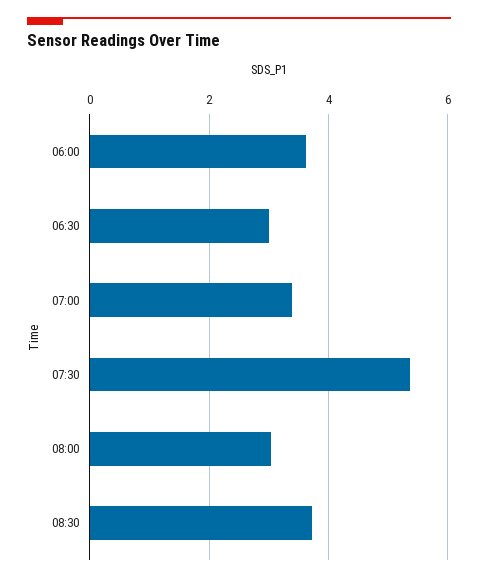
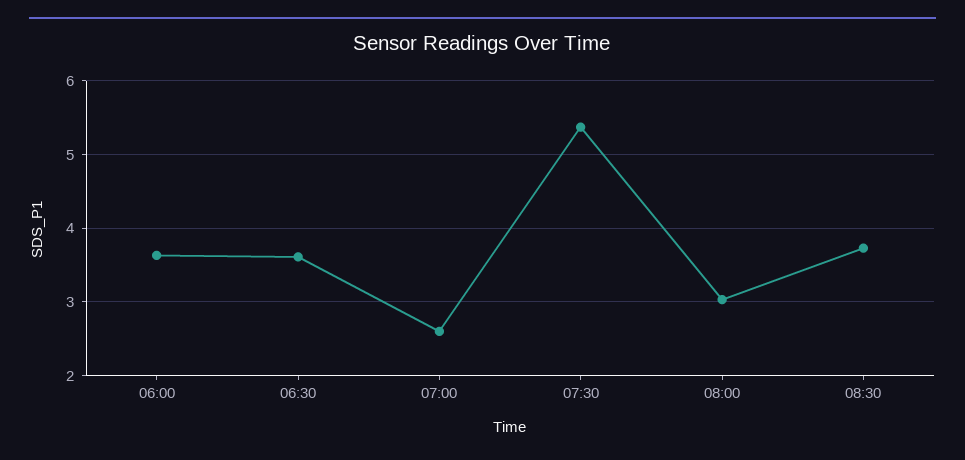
06:30: 3 -> 3.6
07:00: 3.4 -> 2.6

